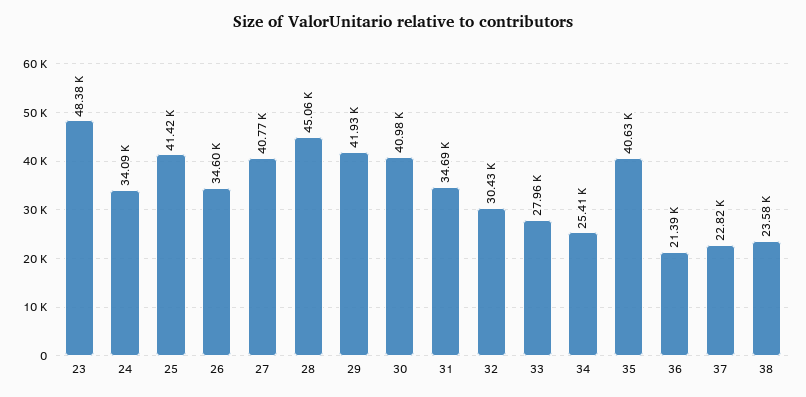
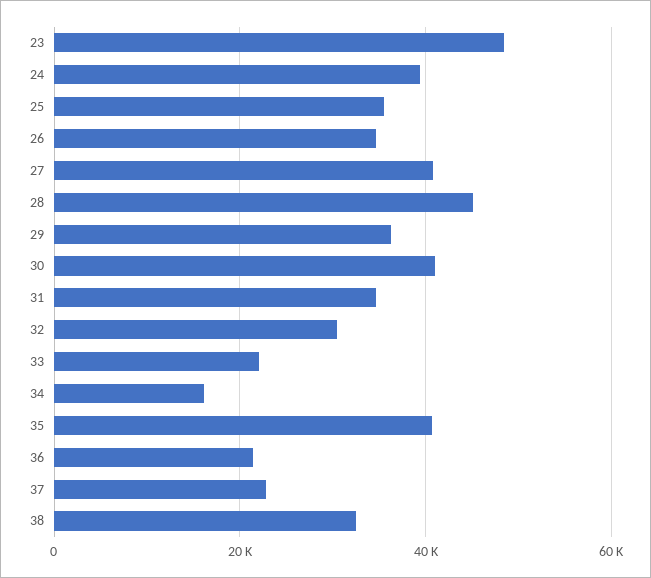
24: 34090 -> 40000
25: 41420 -> 36000
29: 41930 -> 36000
33: 27960 -> 22000
34: 25410 -> 16000
38: 23580 -> 32000

